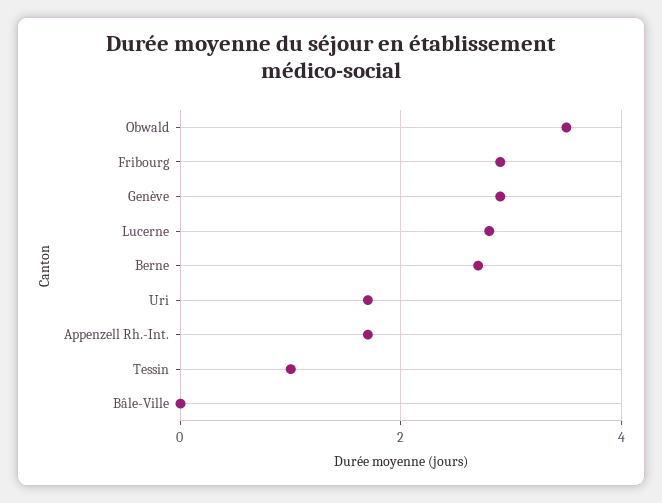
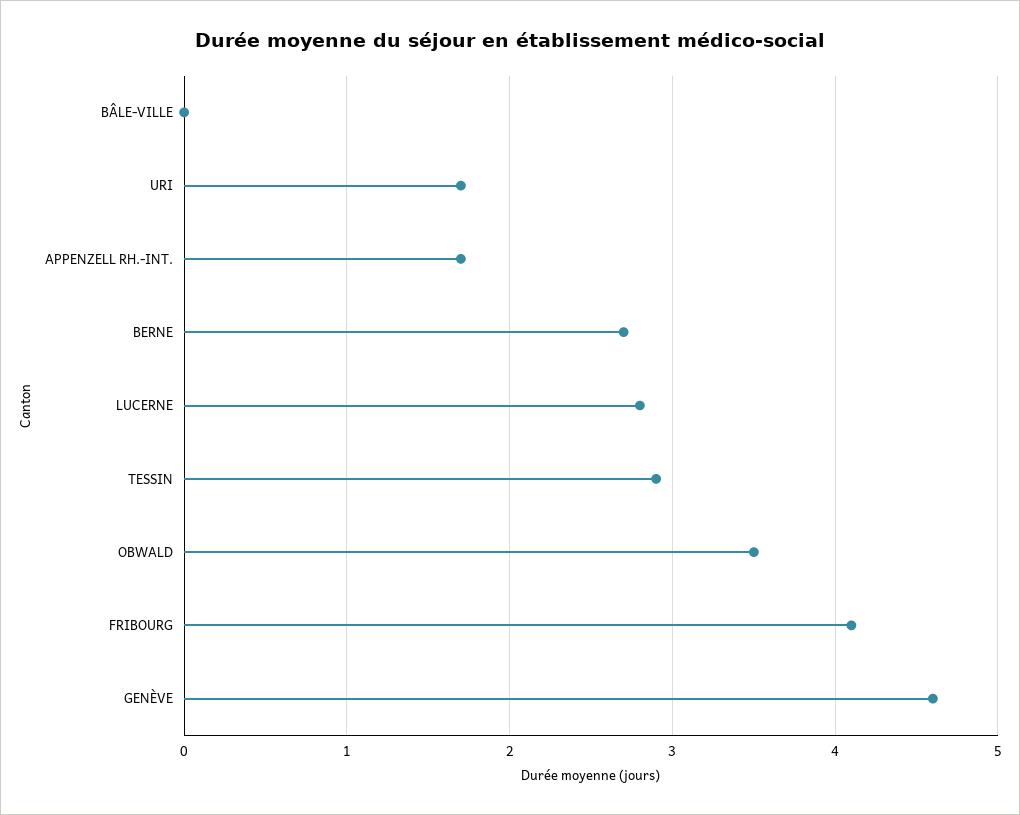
Fribourg: 3 -> 4.1
Genève: 3 -> 4.6
Tessin: 1 -> 2.9

